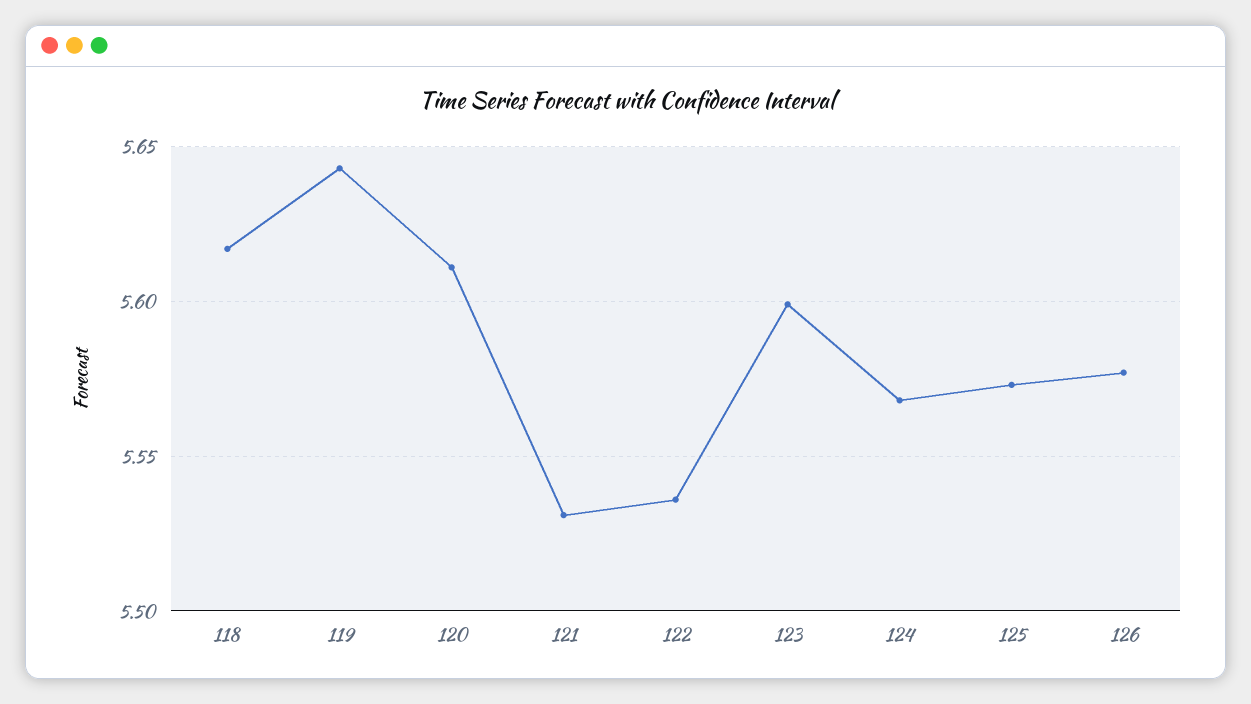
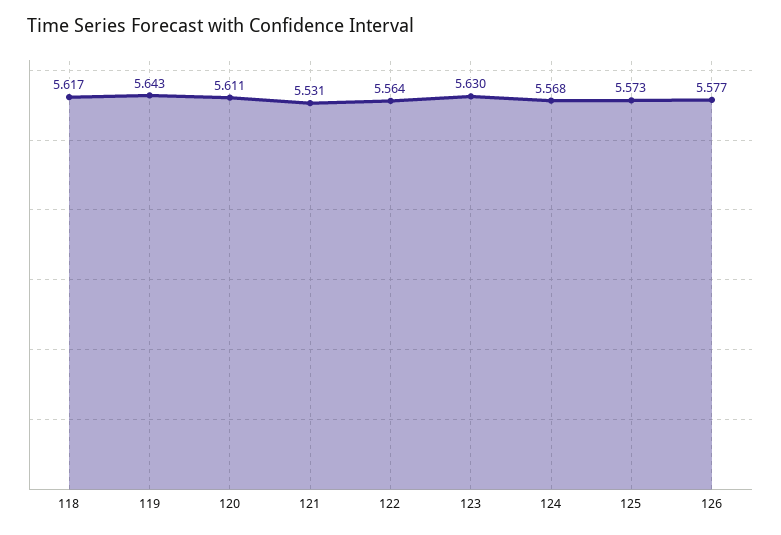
122: 5.535 -> 5.564
123: 5.6 -> 5.63

